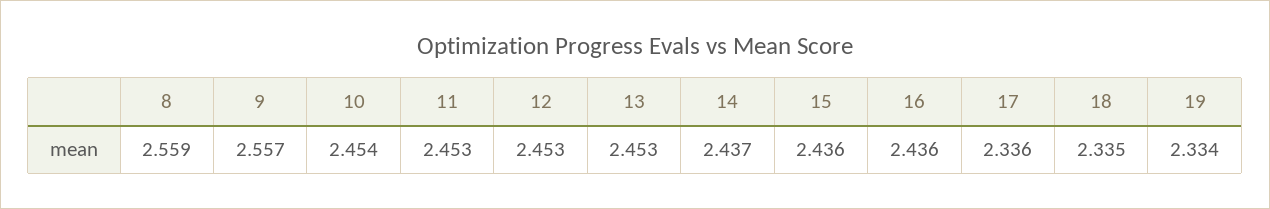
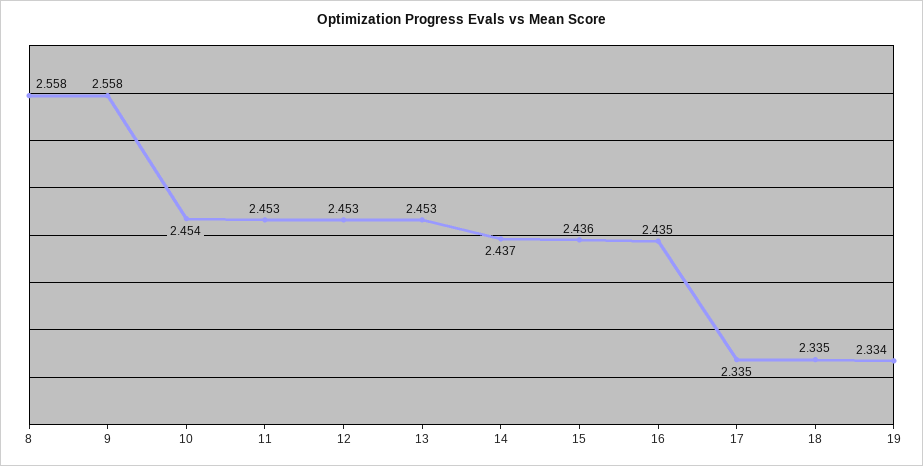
8: 2.559 -> 2.558
9: 2.557 -> 2.558
16: 2.436 -> 2.435
17: 2.336 -> 2.335

